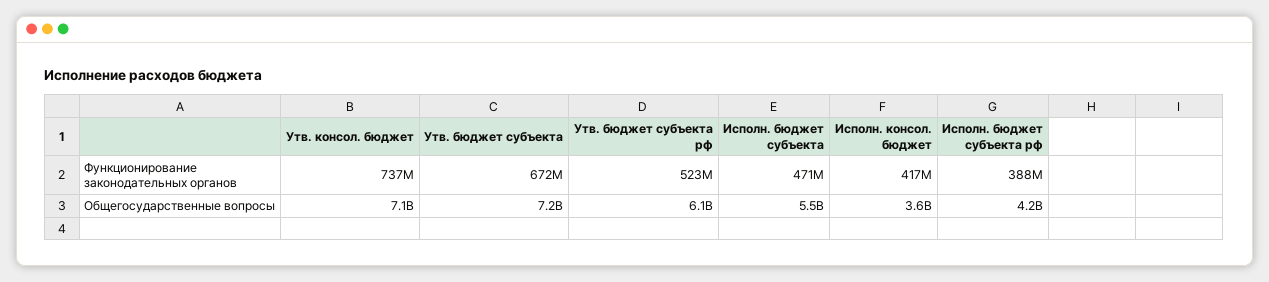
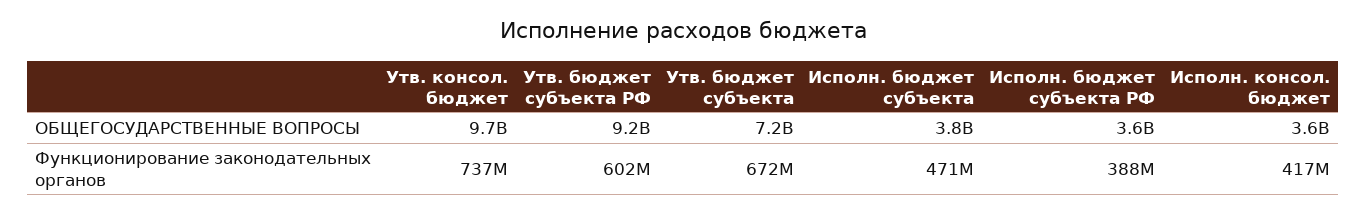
Утв. бюджет субъекта рф, Функционирование законодательных органов: 523000000 -> 602000000
Утв. консол. бюджет, Общегосударственные вопросы: 7100000000 -> 9700000000
Утв. бюджет субъекта рф, Общегосударственные вопросы: 6100000000 -> 9200000000
Исполн. бюджет субъекта, Общегосударственные вопросы: 5500000000 -> 3800000000
Исполн. бюджет субъекта рф, Общегосударственные вопросы: 4200000000 -> 3600000000

